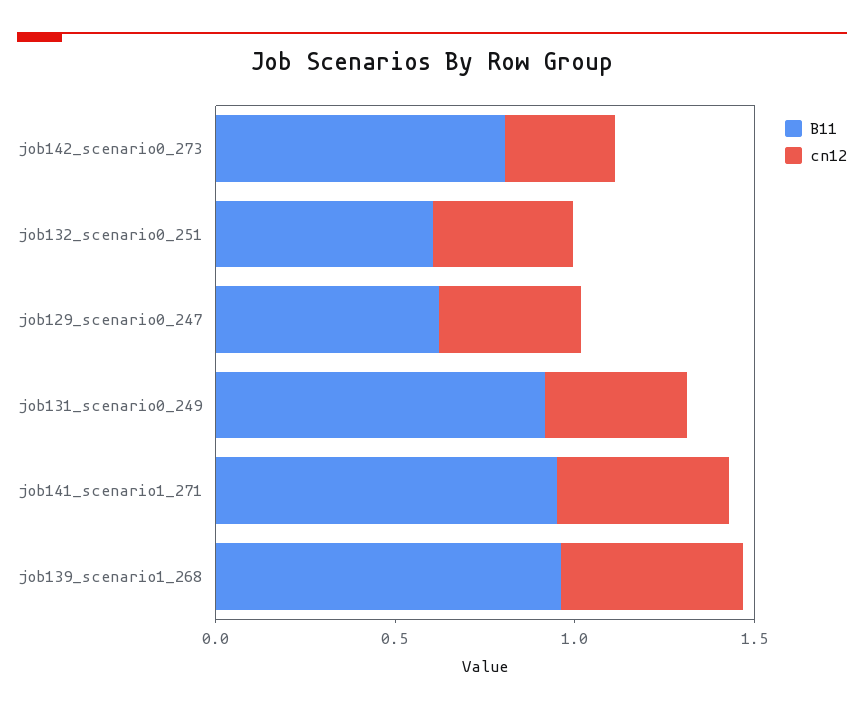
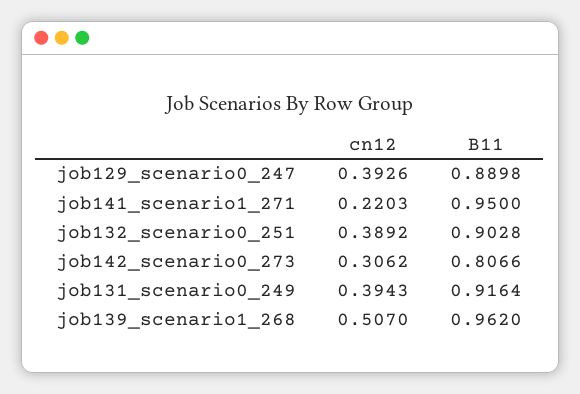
B11, job132_scenario0_251: 0.6 -> 0.9028
B11, job129_scenario0_247: 0.6 -> 0.8898
cn12, job141_scenario1_271: 0.5 -> 0.2203

